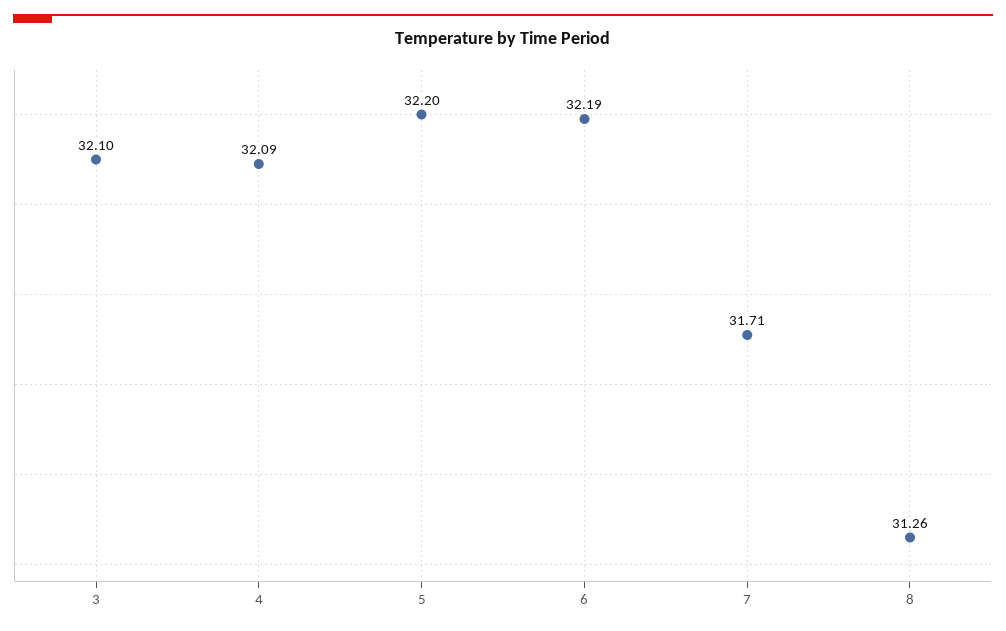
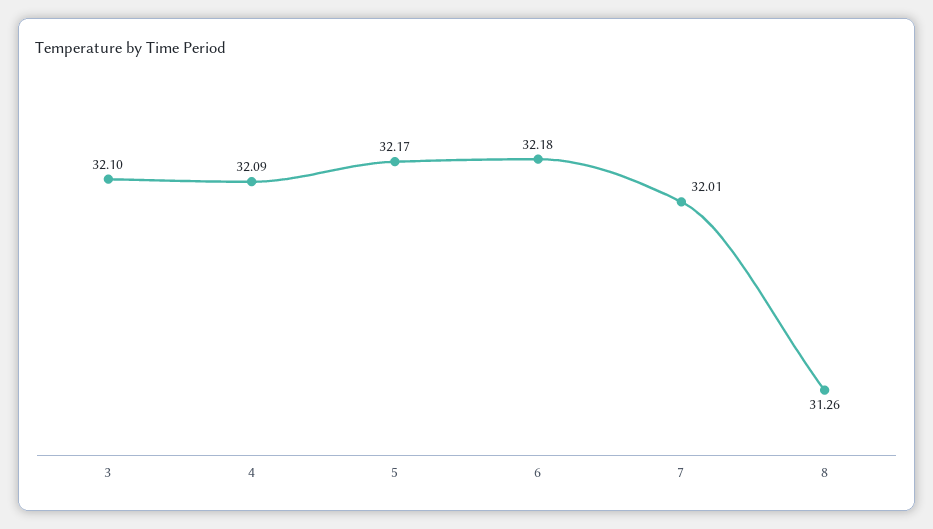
5: 32.2 -> 32.17
6: 32.19 -> 32.18
7: 31.71 -> 32.01

